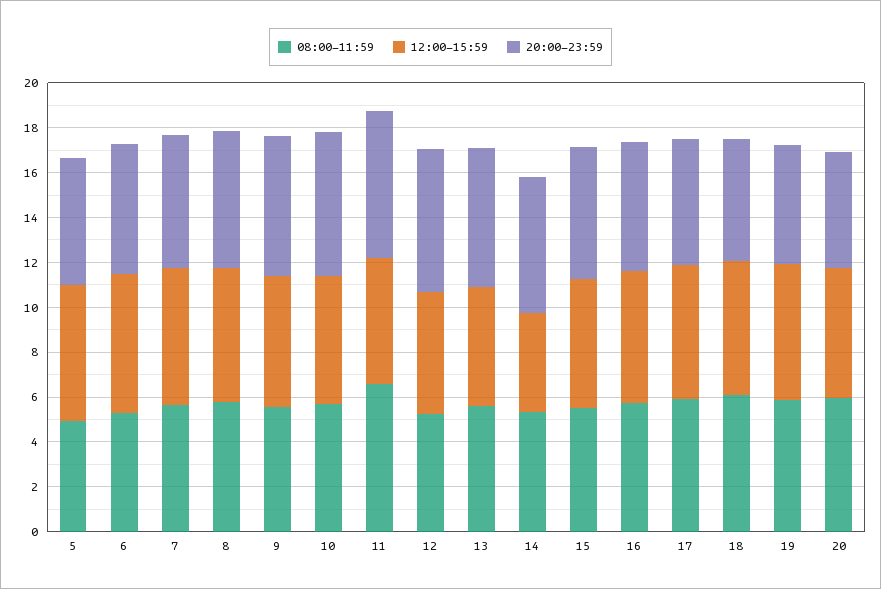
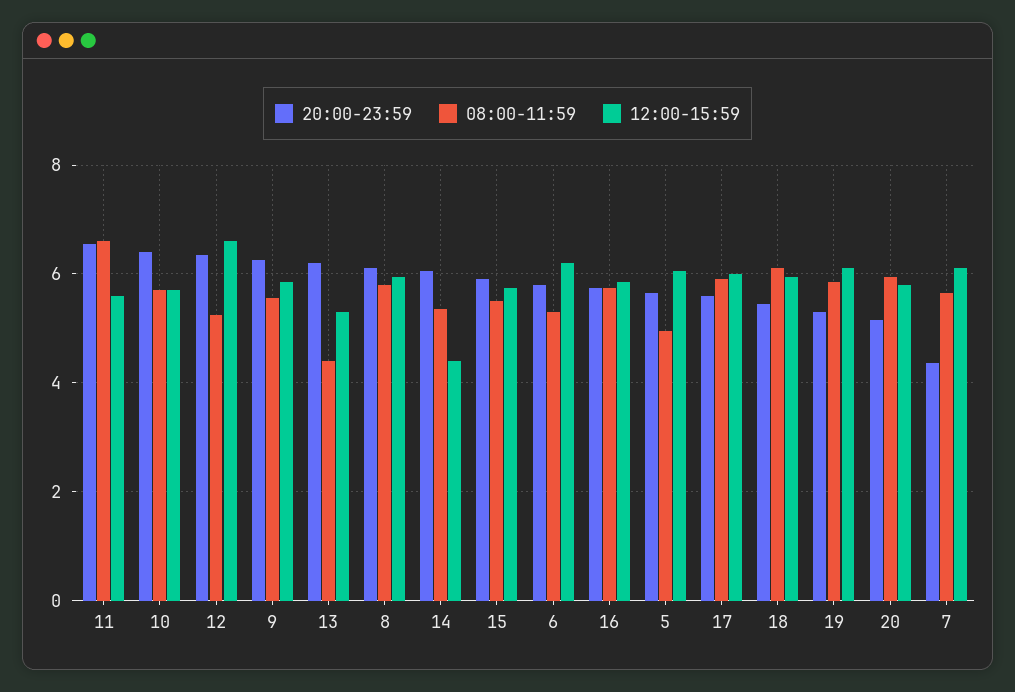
20:00-23:59, 7: 6 -> 4.4
12:00-15:59, 12: 5.5 -> 6.6
08:00-11:59, 13: 5.5 -> 4.4

